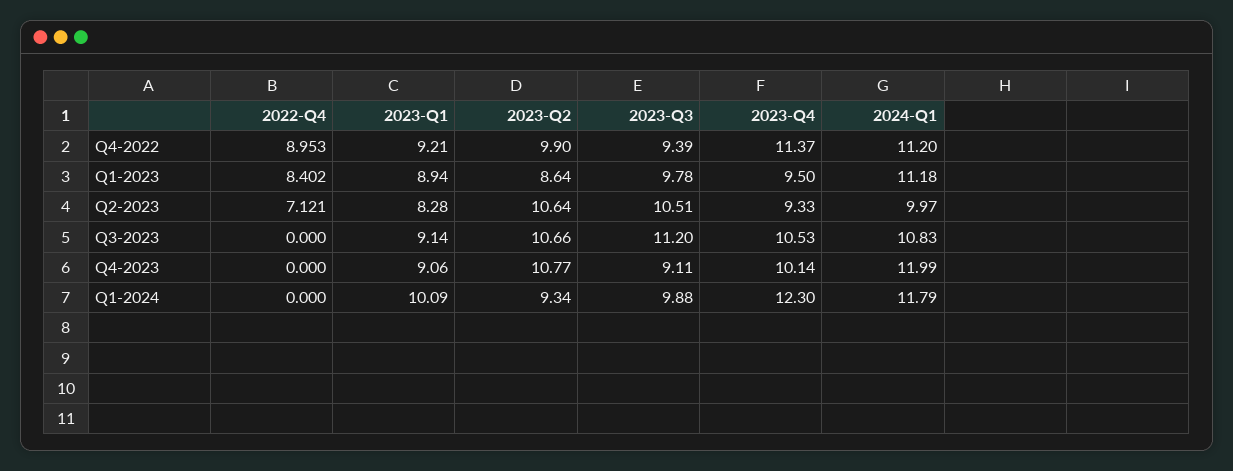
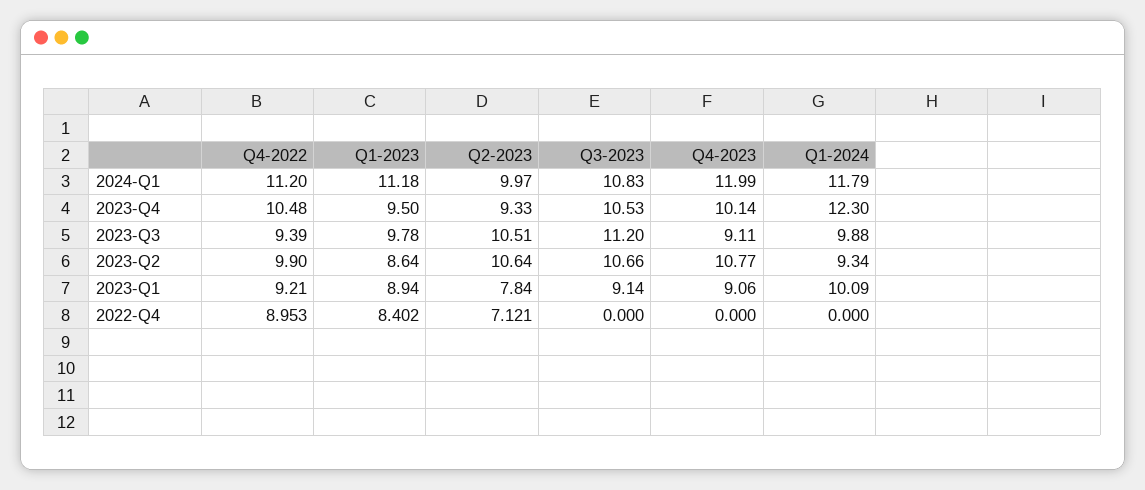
2023-Q4, Q4-2022: 11.37 -> 10.48
2023-Q1, Q2-2023: 8.28 -> 7.84

